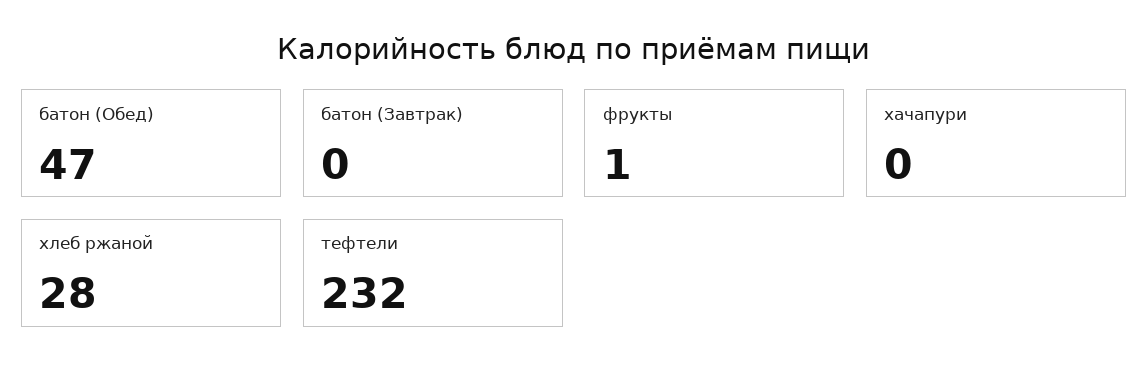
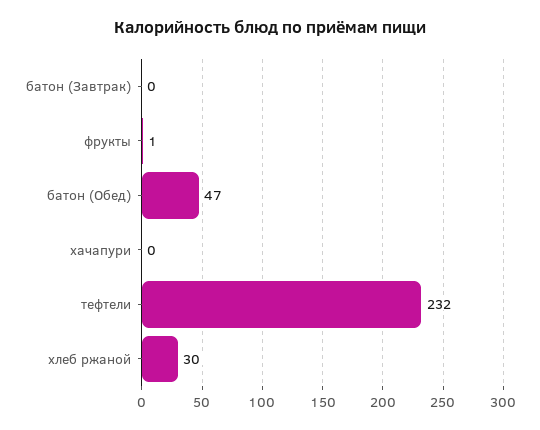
хлеб ржаной: 28 -> 30

